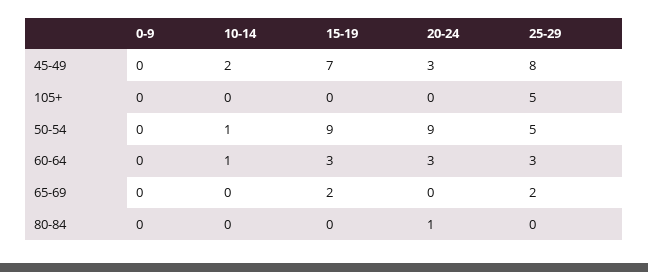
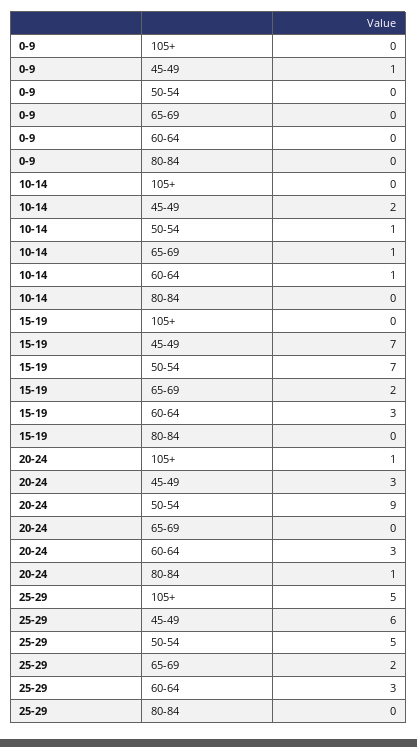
0-9, 45-49: 0 -> 1
25-29, 45-49: 8 -> 6
20-24, 105+: 0 -> 1
15-19, 50-54: 9 -> 7
10-14, 65-69: 0 -> 1

